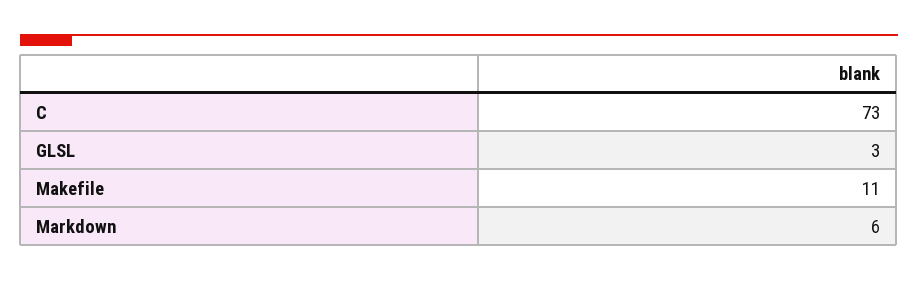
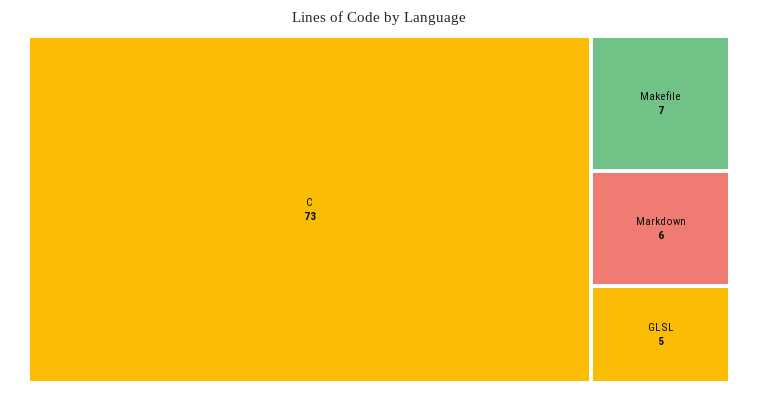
GLSL: 3 -> 5
Makefile: 11 -> 7

